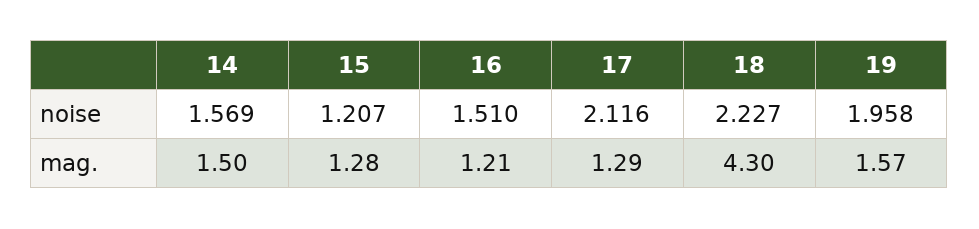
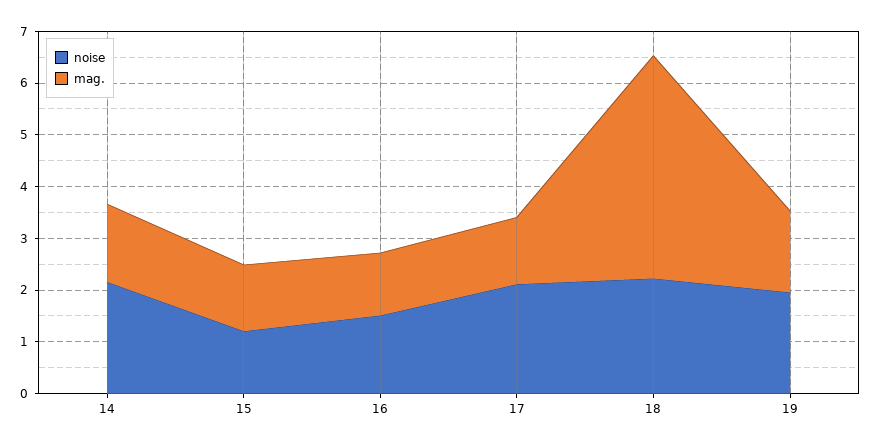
noise, 14: 1.569 -> 2.2

